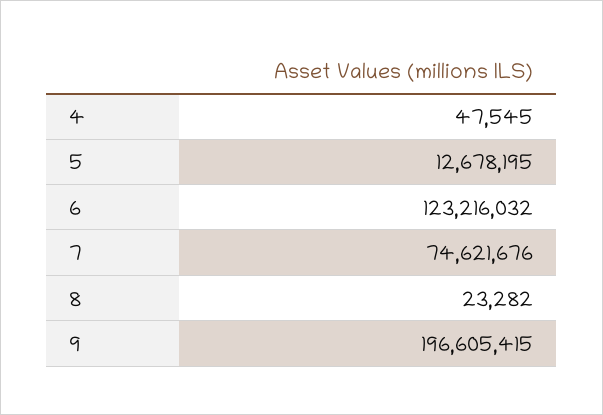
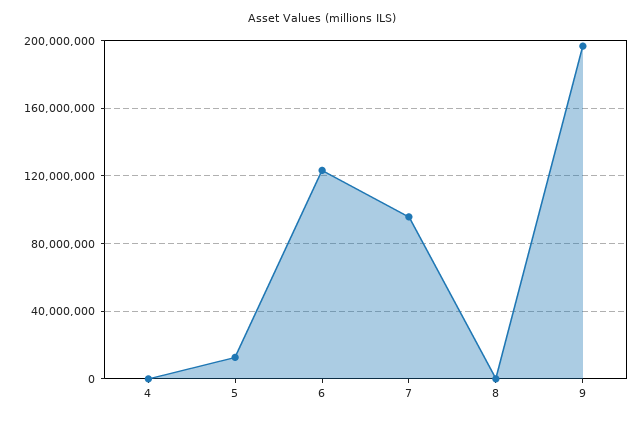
7: 74621676 -> 95000000

